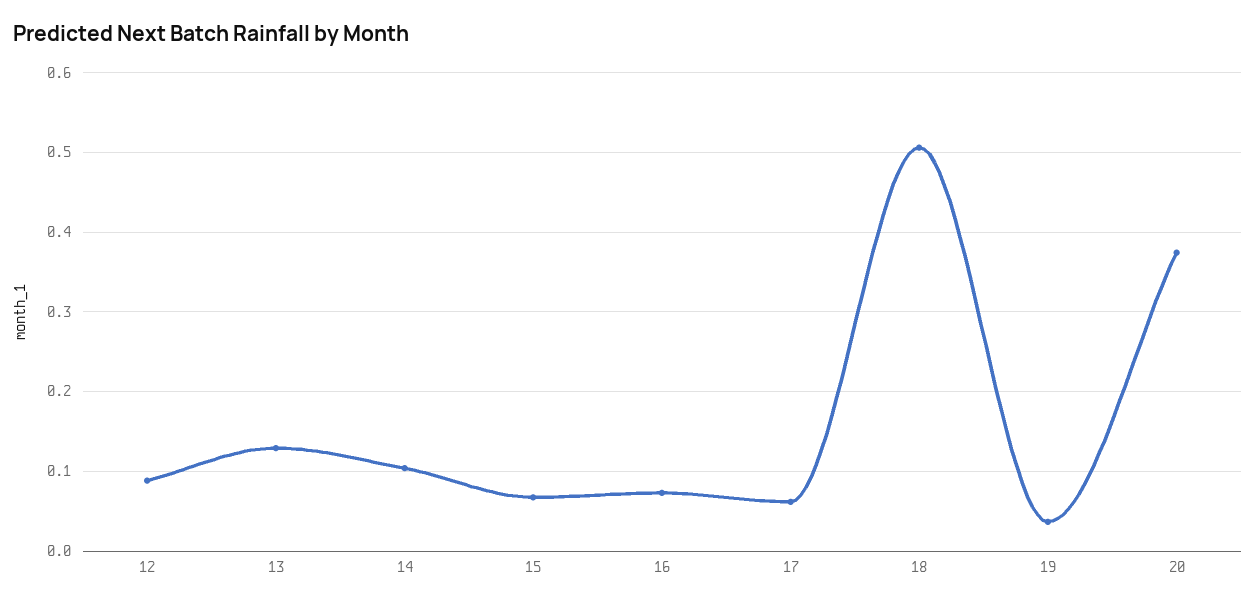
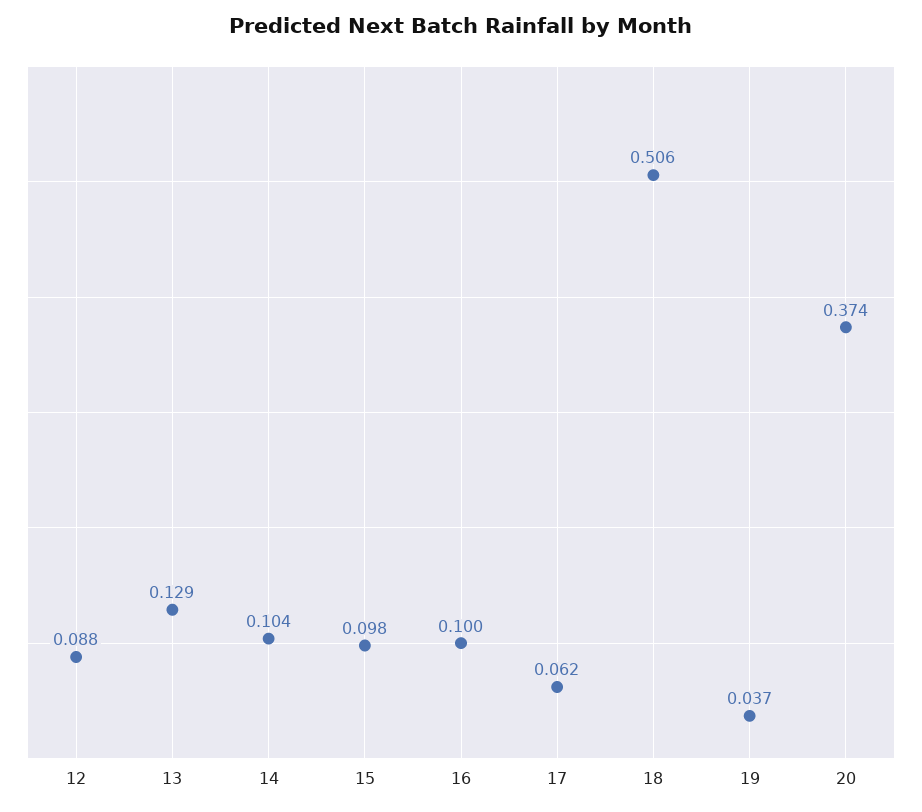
15: 0.07 -> 0.098
16: 0.07 -> 0.1

